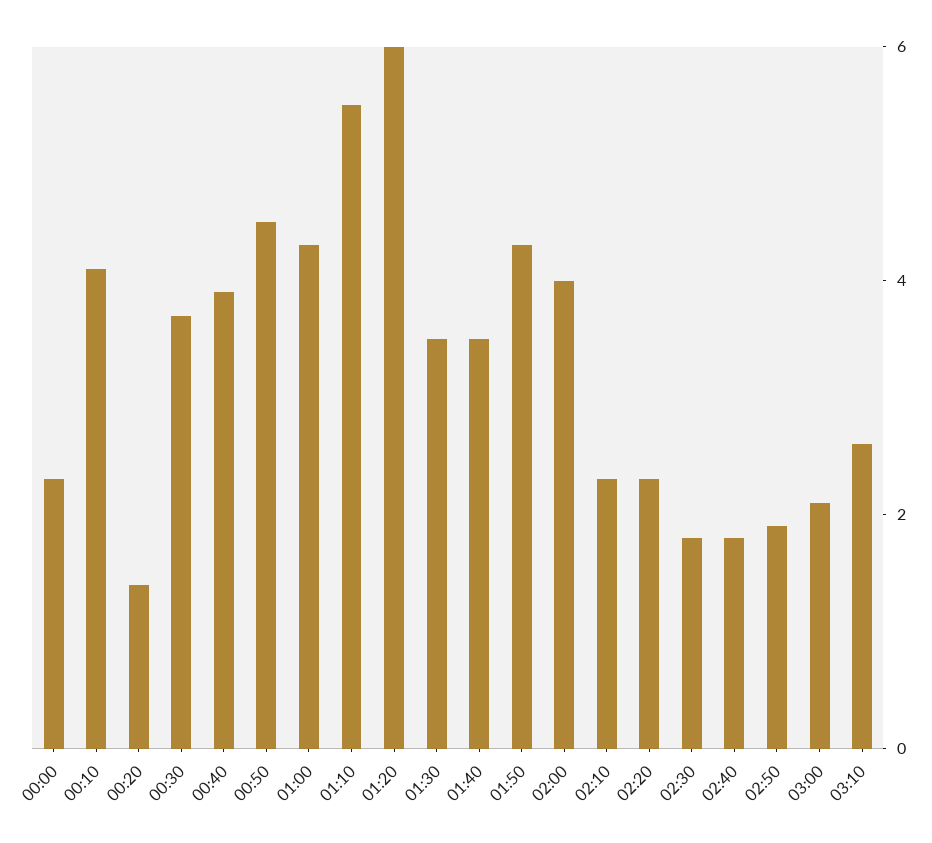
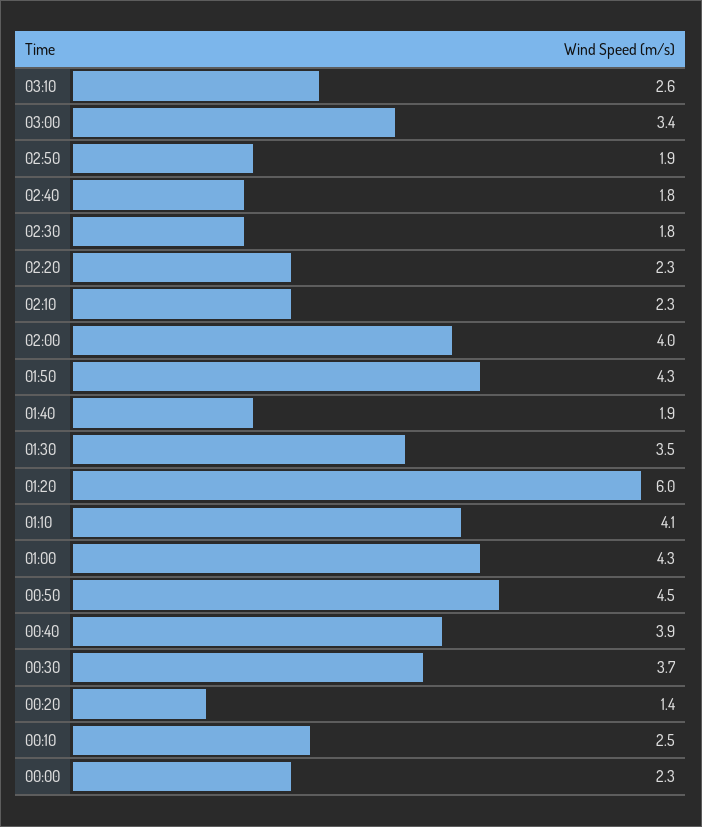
00:10: 4 -> 2.5
01:10: 5.5 -> 4.1
01:40: 3.5 -> 1.9
03:00: 2 -> 3.4

